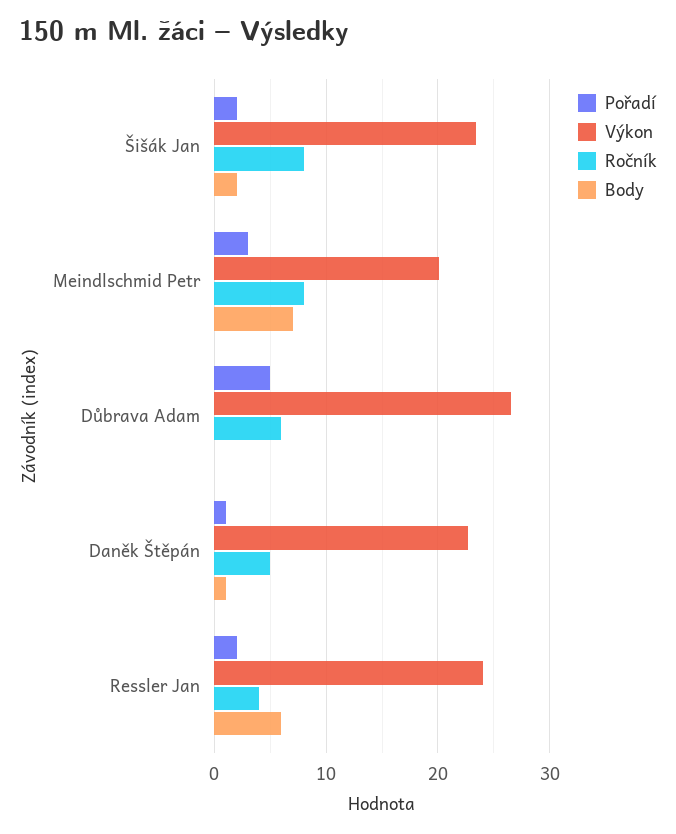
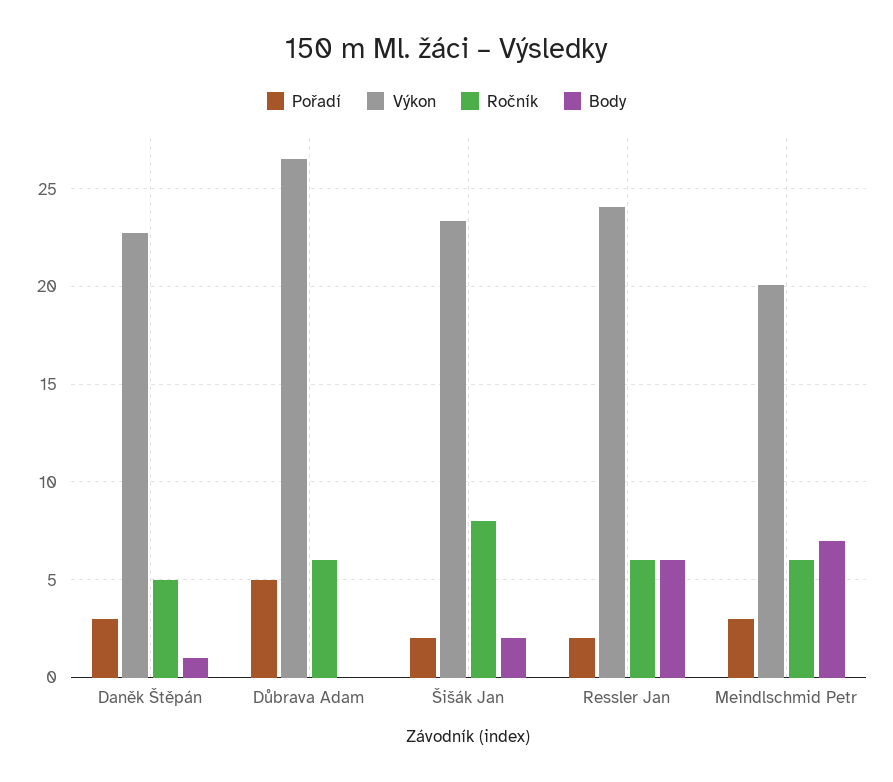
Ročník, Meindlschmid Petr: 8 -> 6
Pořadí, Daněk Štěpán: 1 -> 3
Ročník, Ressler Jan: 4 -> 6

